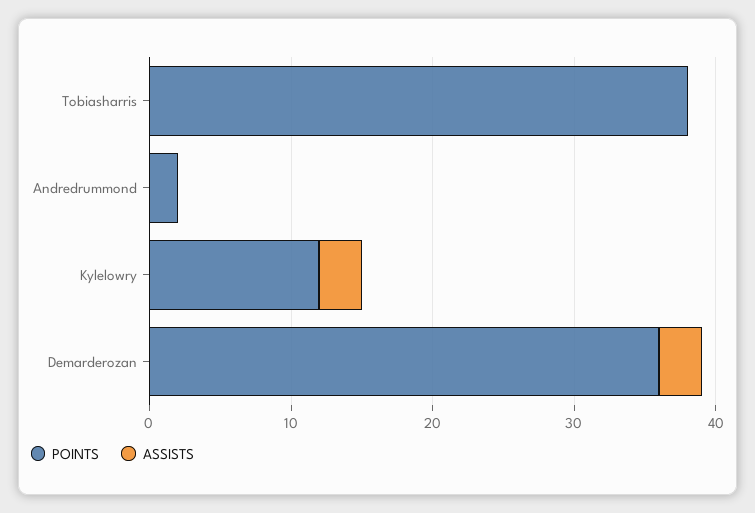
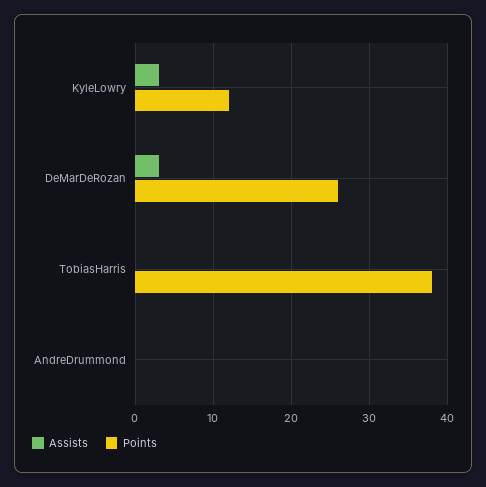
POINTS, Andredrummond: 2 -> 0
POINTS, Demarderozan: 36 -> 26

